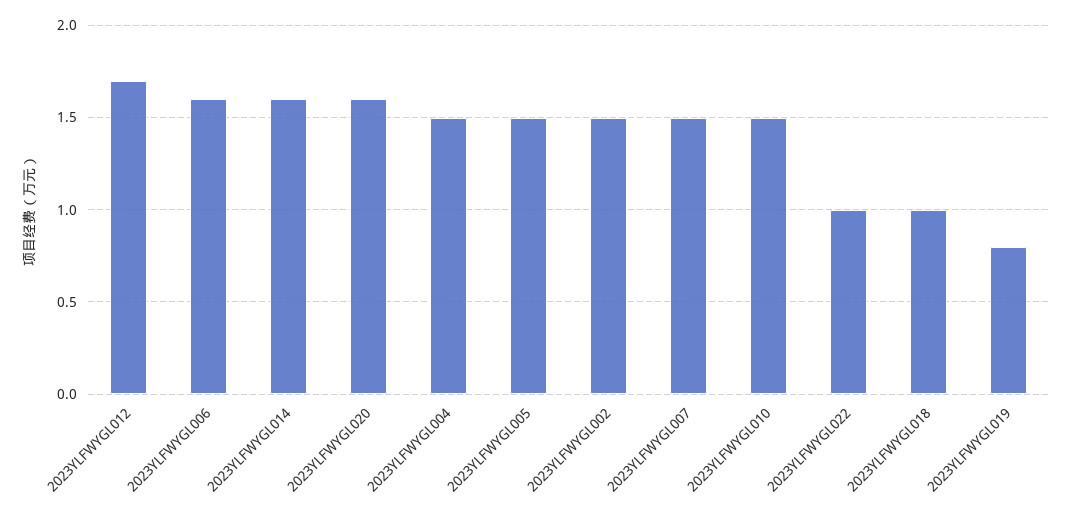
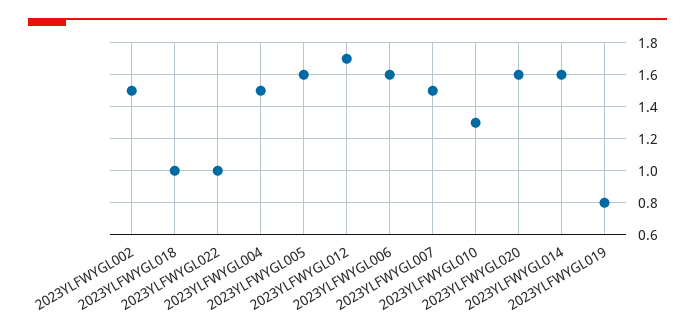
2023YLFWYGL005: 1.5 -> 1.6
2023YLFWYGL010: 1.5 -> 1.3

